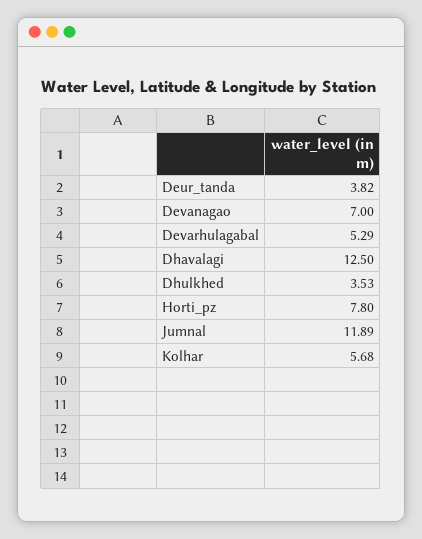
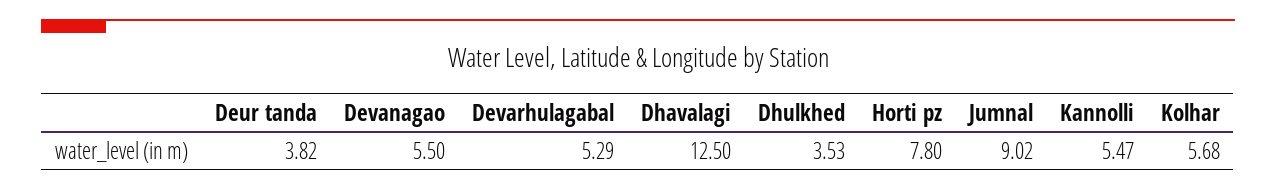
Devanagao: 7 -> 5.5
Jumnal: 11.89 -> 9.02
Kannolli: none -> 5.47

